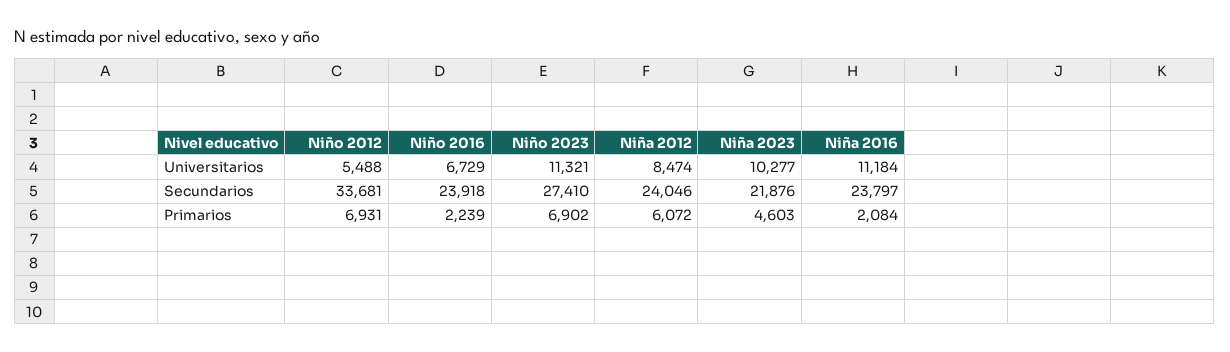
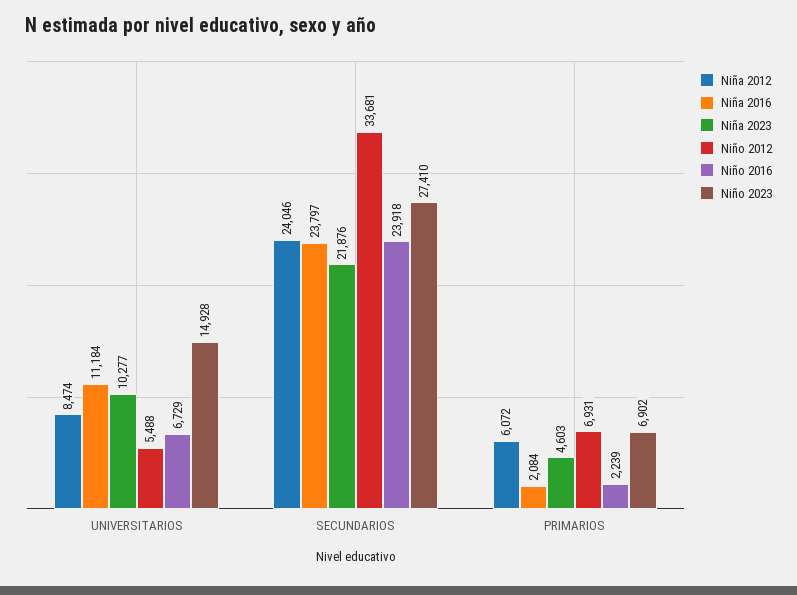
Niño 2023, Universitarios: 11321 -> 14928

